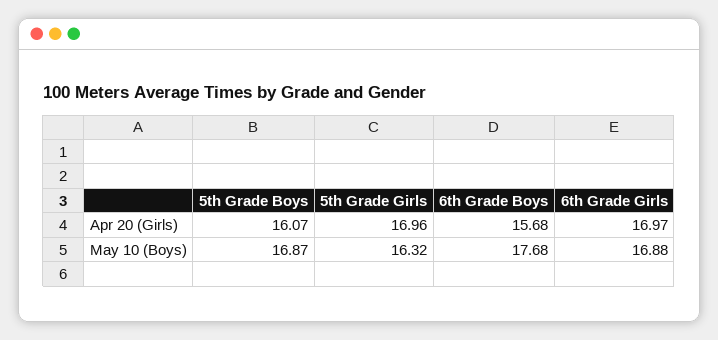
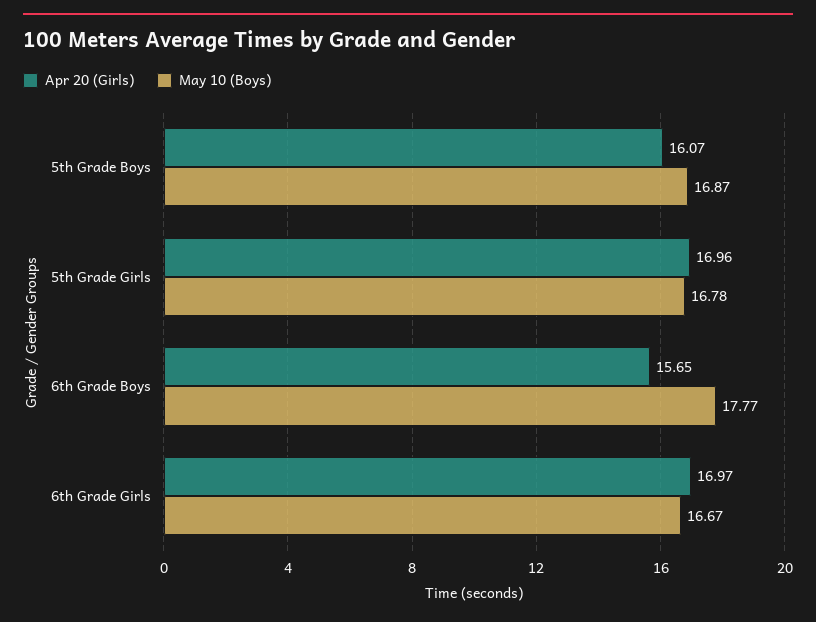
Apr 20 (Girls), 6th Grade Boys: 15.68 -> 15.65
May 10 (Boys), 5th Grade Girls: 16.32 -> 16.78
May 10 (Boys), 6th Grade Boys: 17.68 -> 17.77
May 10 (Boys), 6th Grade Girls: 16.88 -> 16.67

